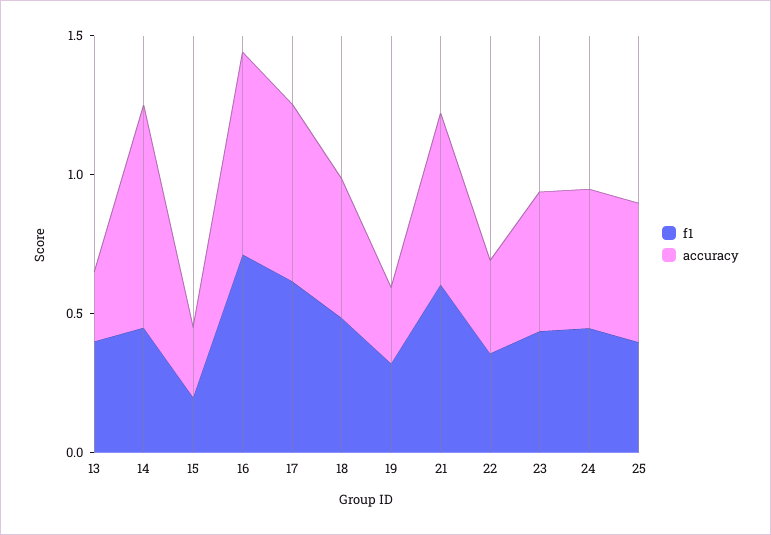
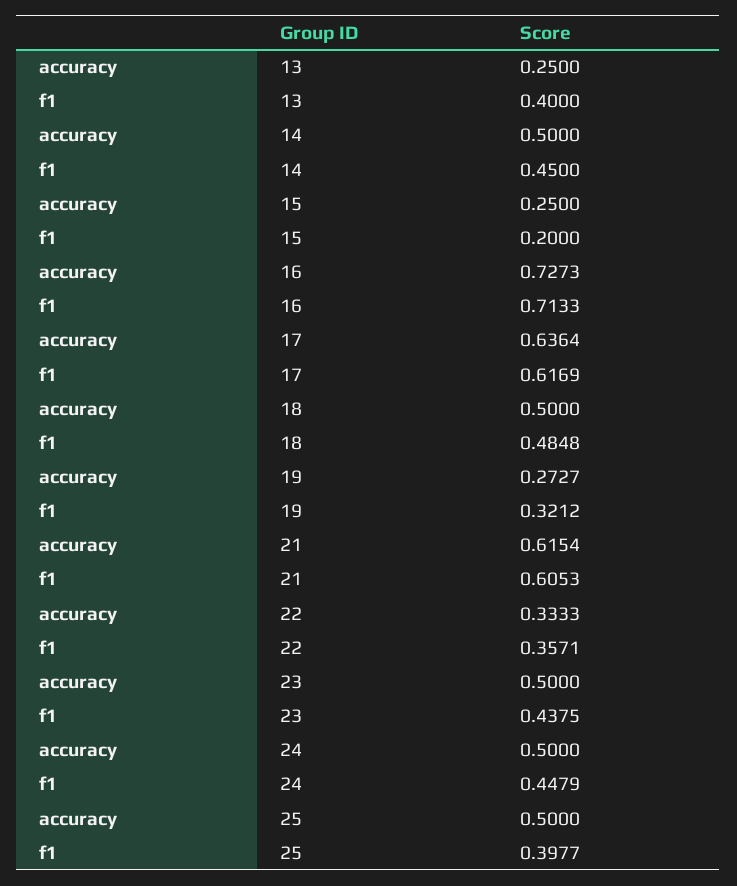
accuracy, 14: 0.8 -> 0.5

